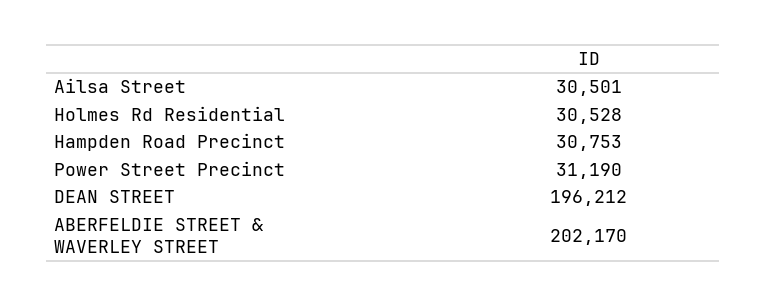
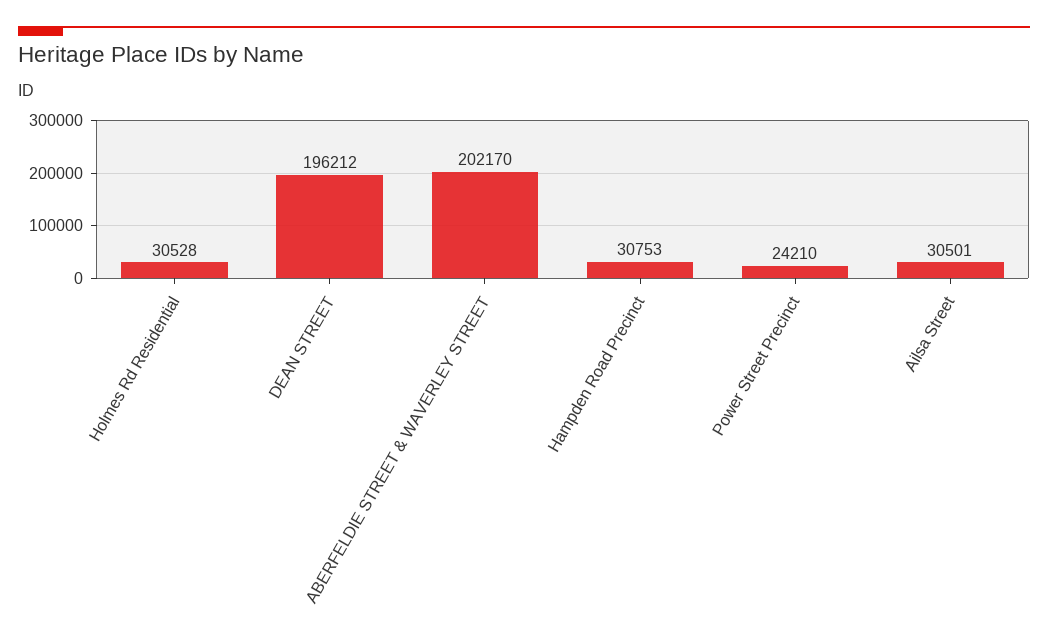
Power Street Precinct: 31190 -> 24210

